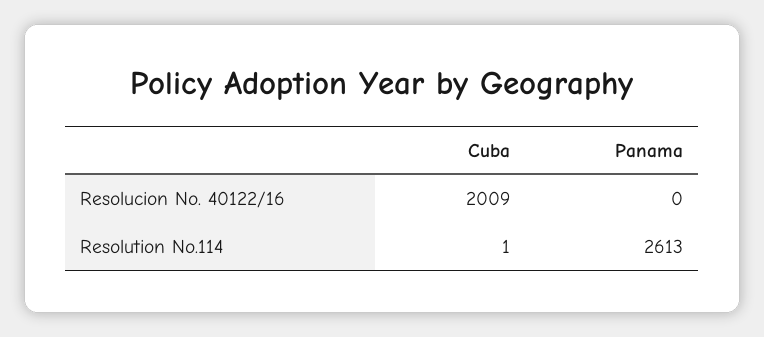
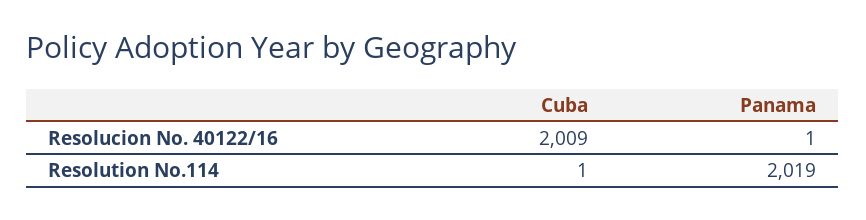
Panama, Resolucion No. 40122/16: 0 -> 1
Panama, Resolution No.114: 2613 -> 2019

